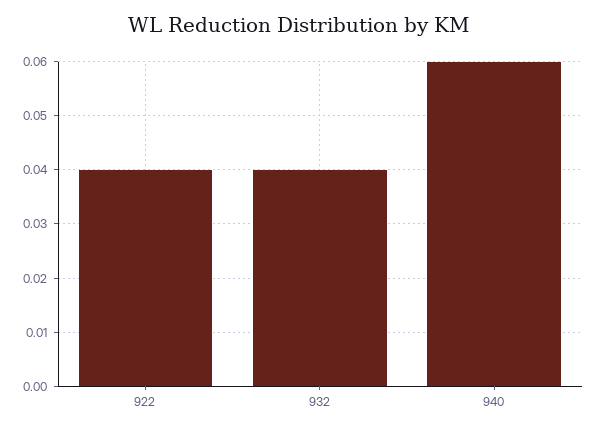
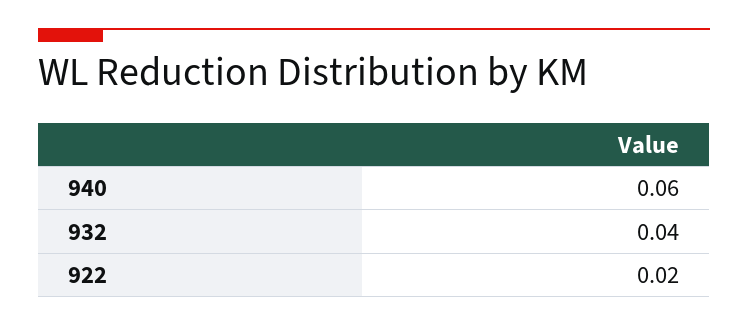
922: 0.04 -> 0.02

